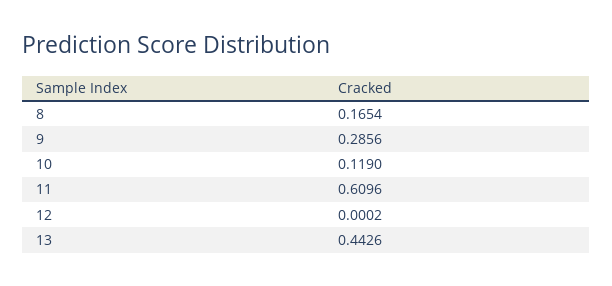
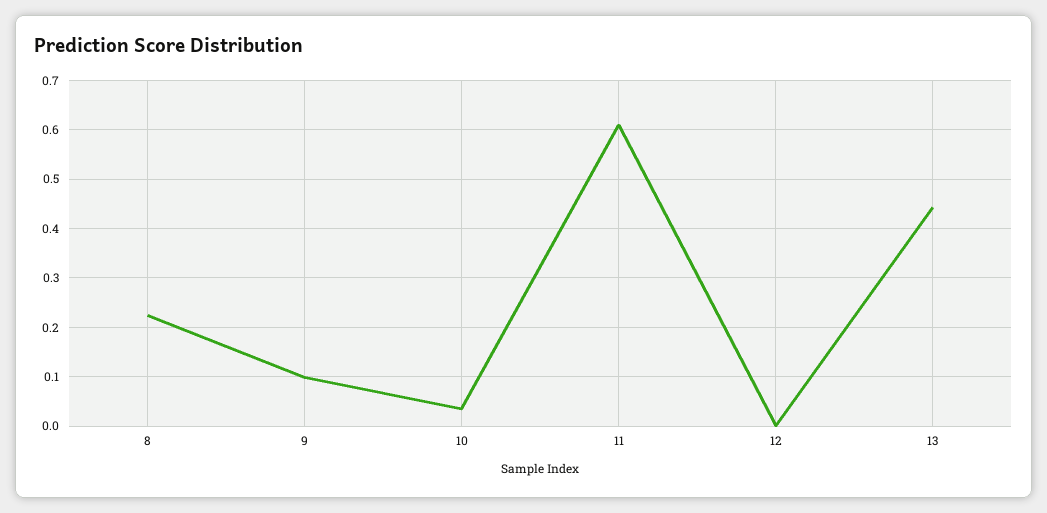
8: 0.1654 -> 0.22
9: 0.2856 -> 0.1
10: 0.119 -> 0.04

